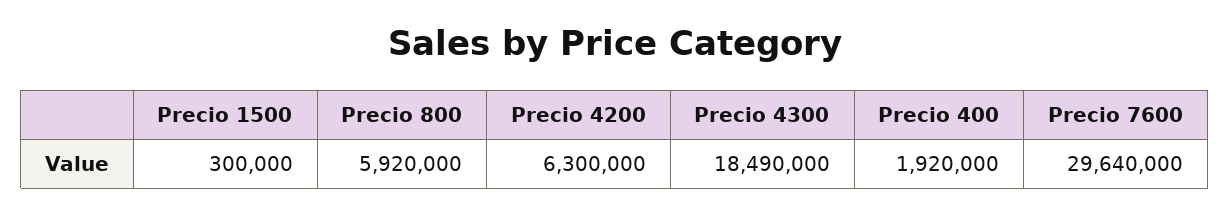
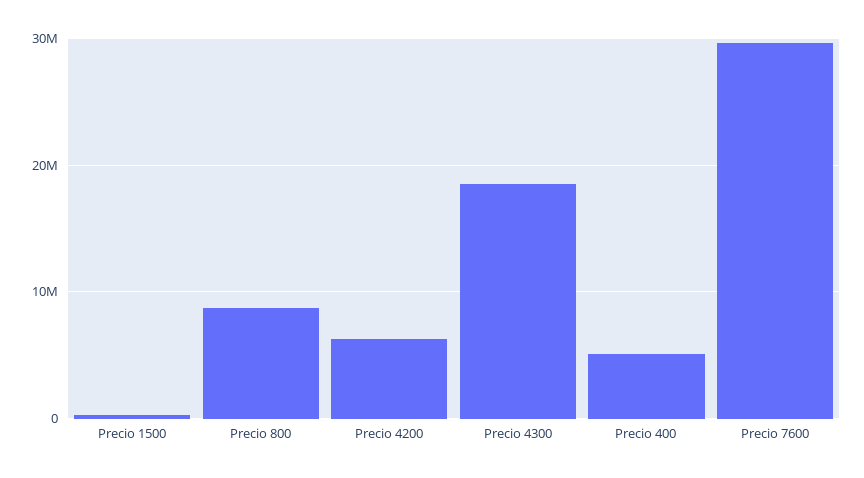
Precio 800: 5920000 -> 9000000
Precio 400: 1920000 -> 5000000

